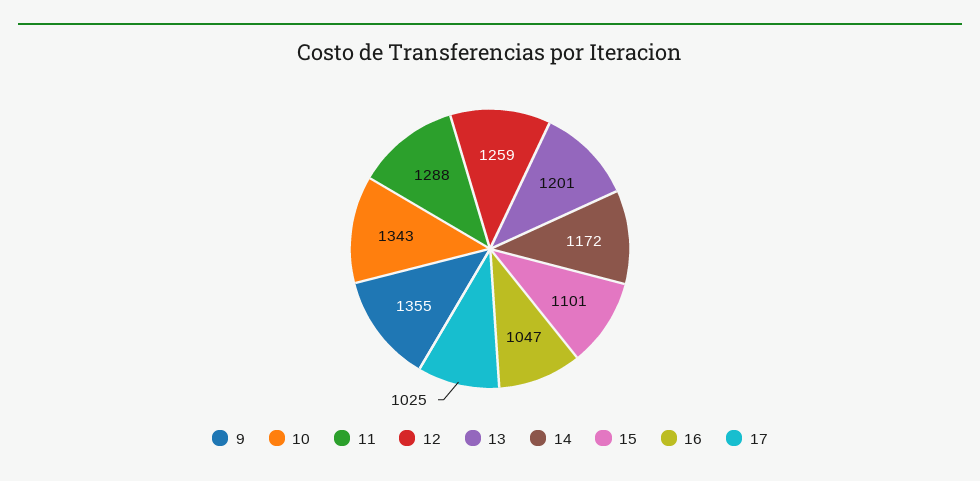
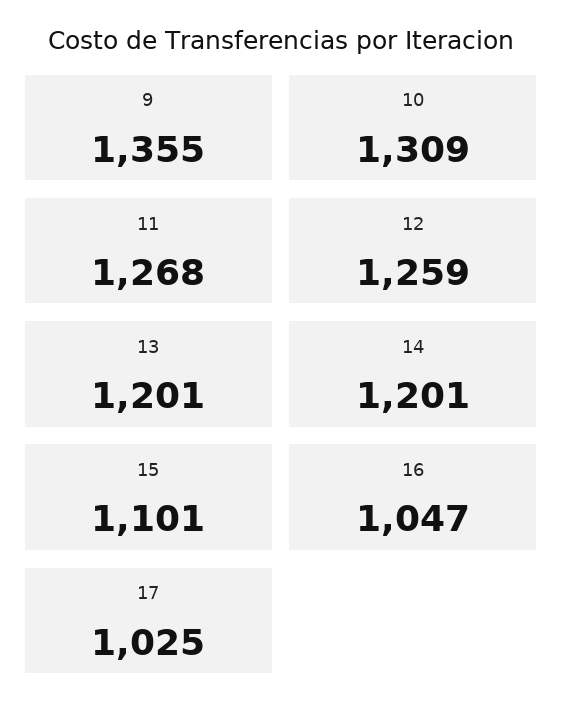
10: 1343 -> 1309
11: 1288 -> 1268
14: 1172 -> 1201

